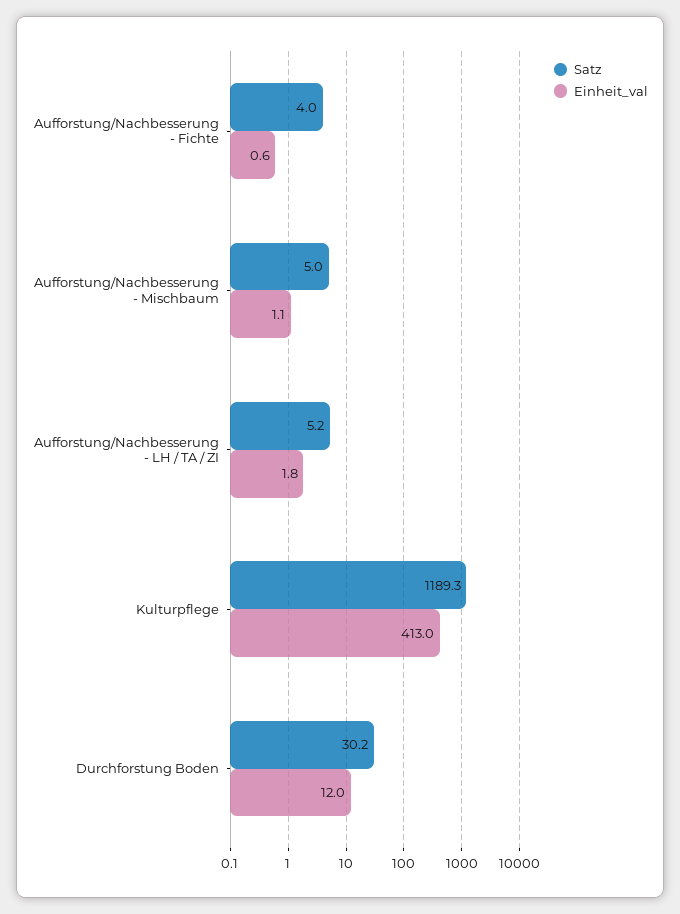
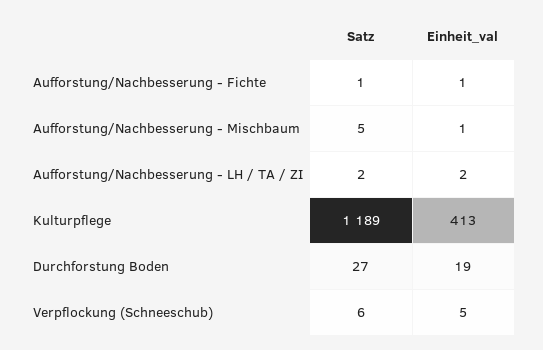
Satz, Aufforstung/Nachbesserung - Fichte: 4 -> 1
Satz, Aufforstung/Nachbesserung - LH / TA / ZI: 5.2 -> 2
Satz, Durchforstung Boden: 30.2 -> 27
Einheit_val, Durchforstung Boden: 12 -> 19
Satz, Verpflockung (Schneeschub): none -> 6
Einheit_val, Verpflockung (Schneeschub): none -> 5

